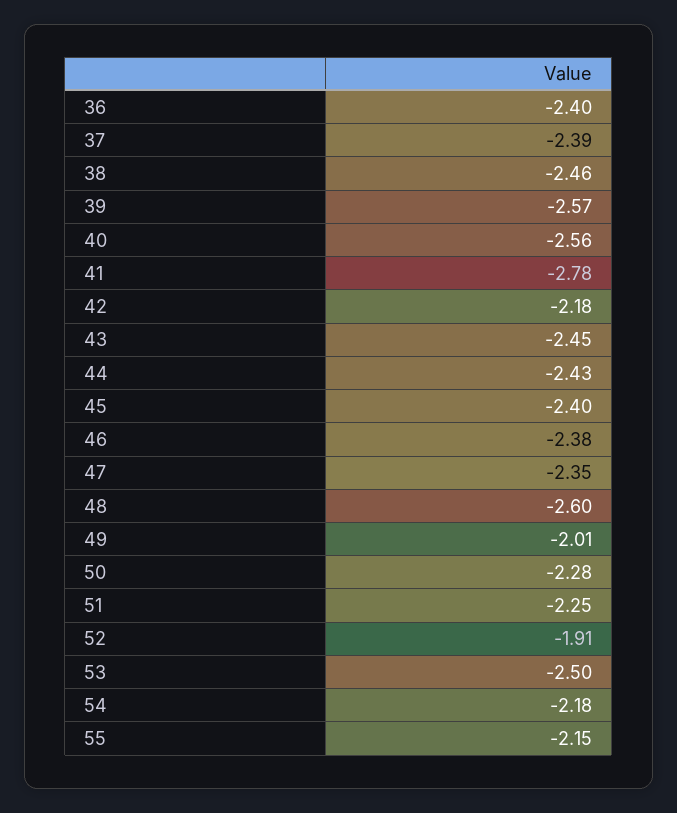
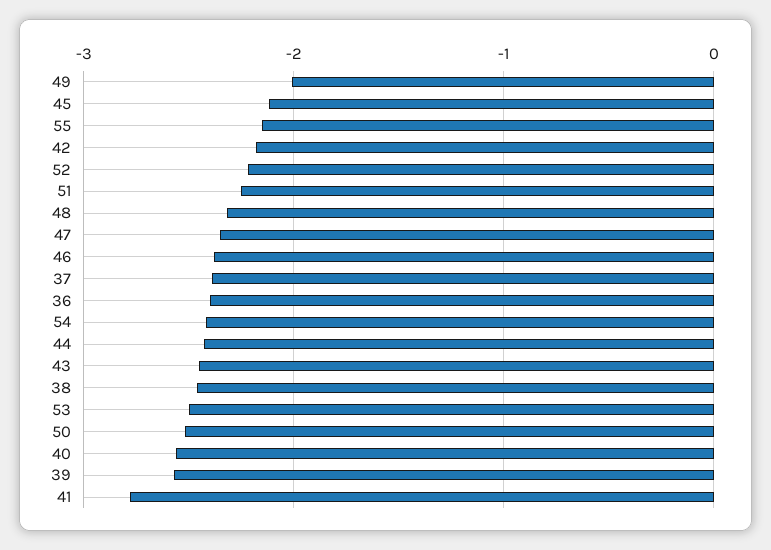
45: -2.4 -> -2.1
48: -2.6 -> -2.3
50: -2.28 -> -2.5
52: -1.91 -> -2.2
54: -2.18 -> -2.4

